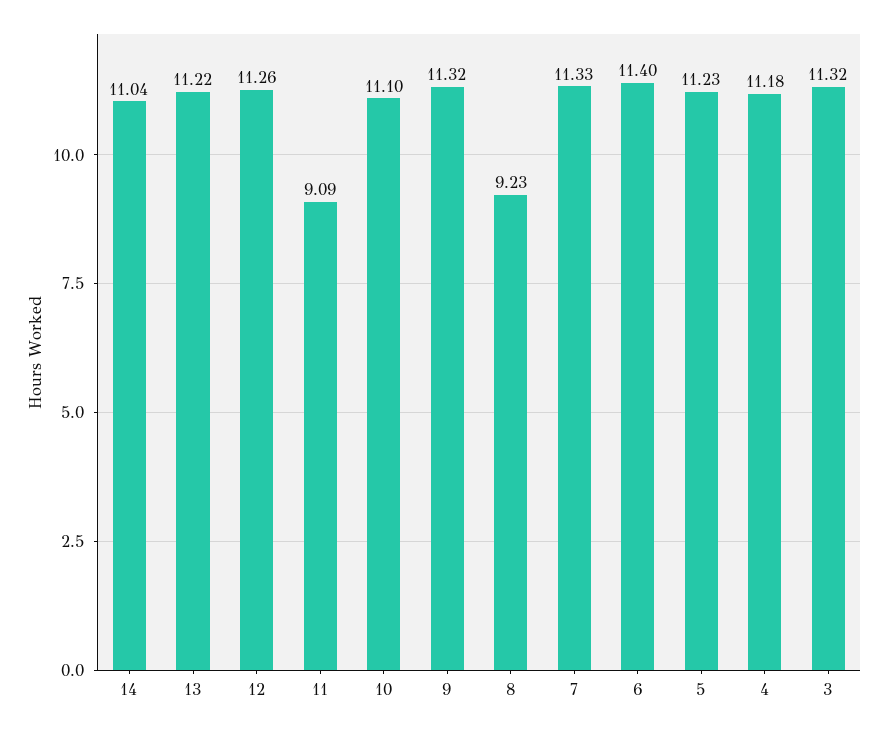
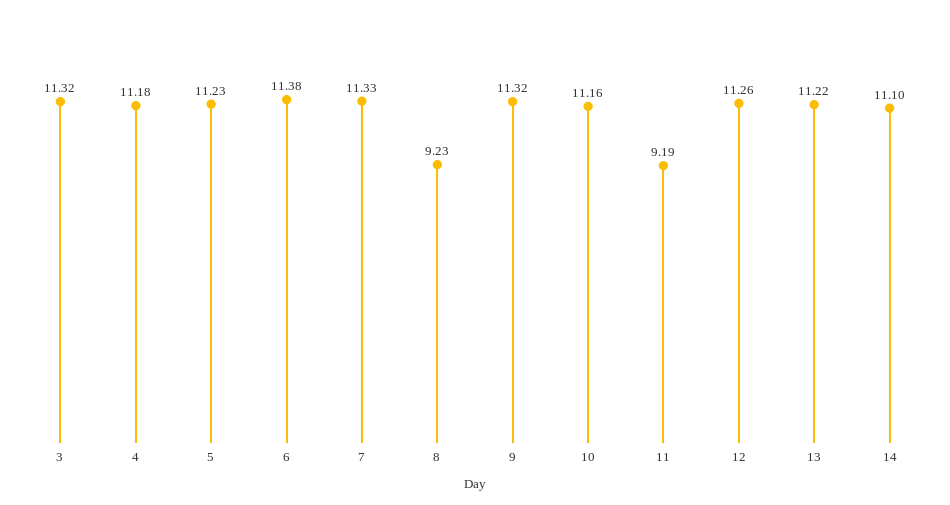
14: 11.04 -> 11.1
11: 9.09 -> 9.19
10: 11.1 -> 11.16
6: 11.4 -> 11.38

